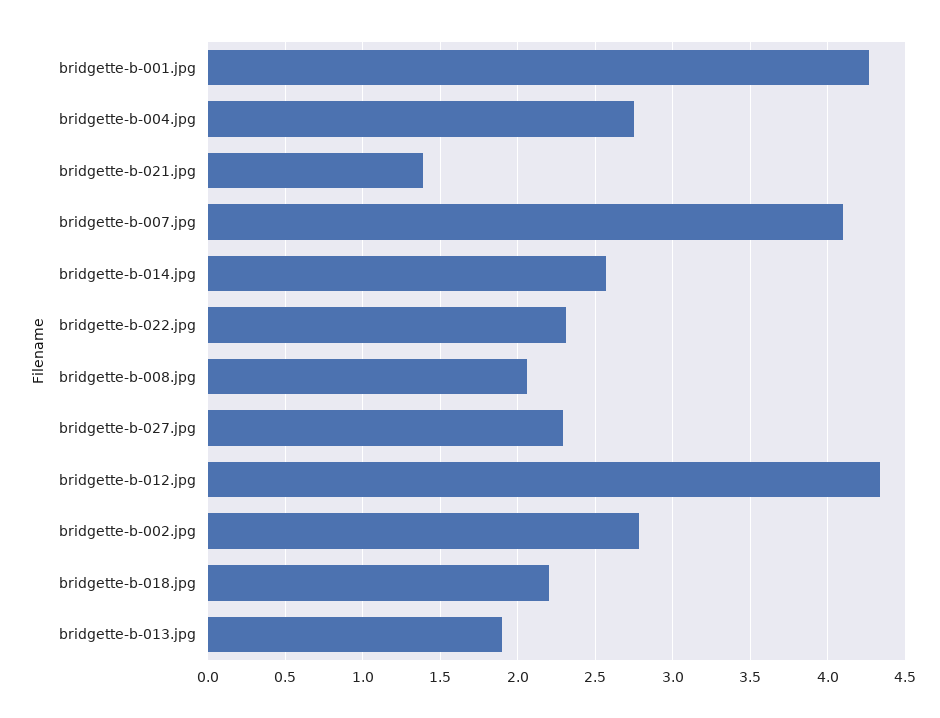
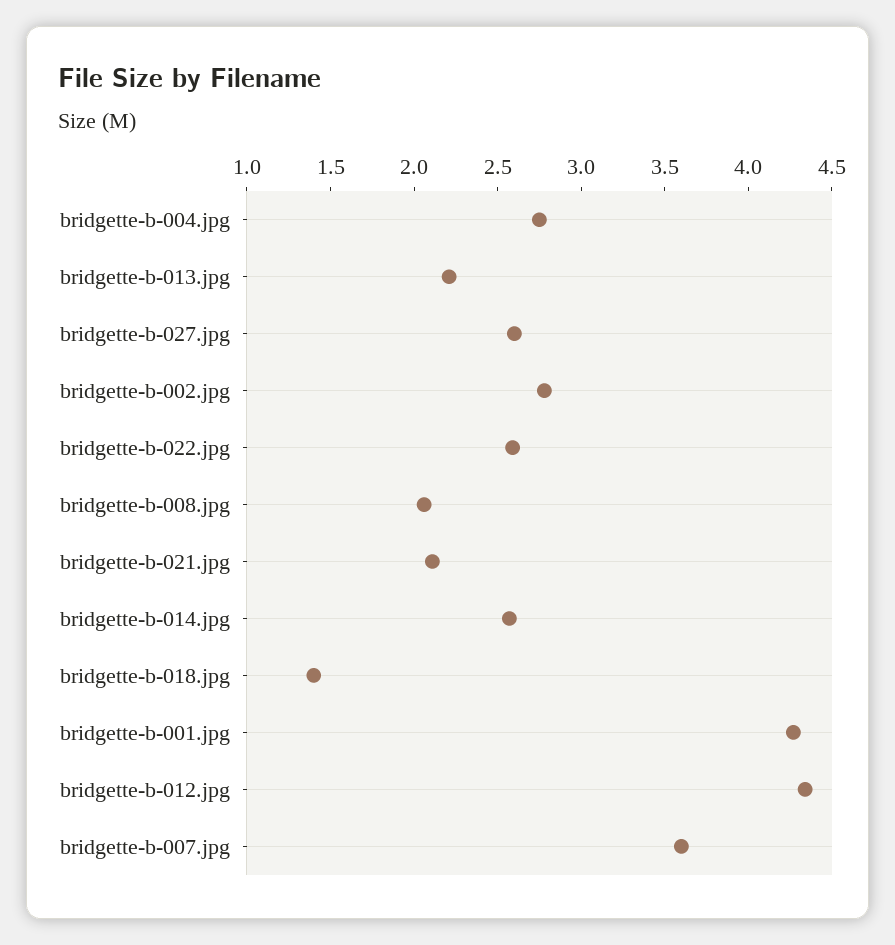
bridgette-b-021.jpg: 1.4 -> 2.1
bridgette-b-007.jpg: 4.1 -> 3.6
bridgette-b-022.jpg: 2.3 -> 2.6
bridgette-b-027.jpg: 2.3 -> 2.6
bridgette-b-018.jpg: 2.2 -> 1.4
bridgette-b-013.jpg: 1.9 -> 2.2

